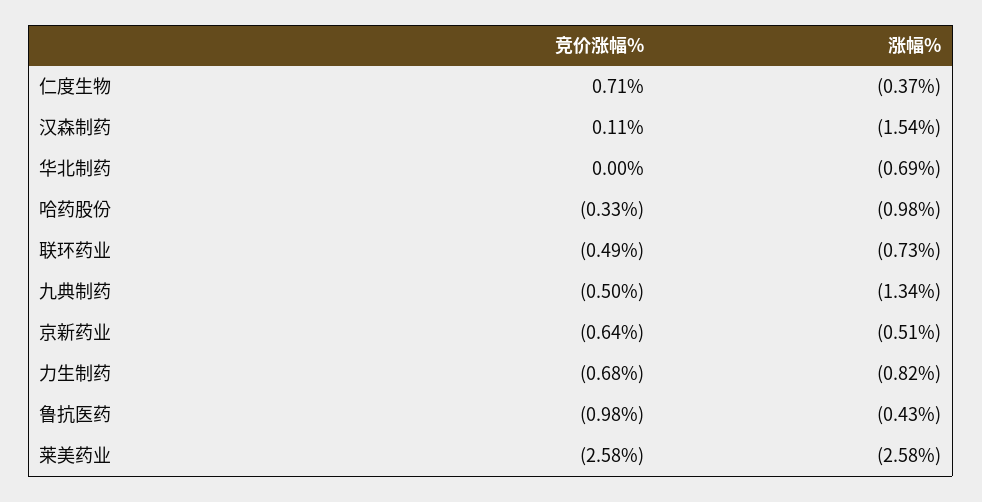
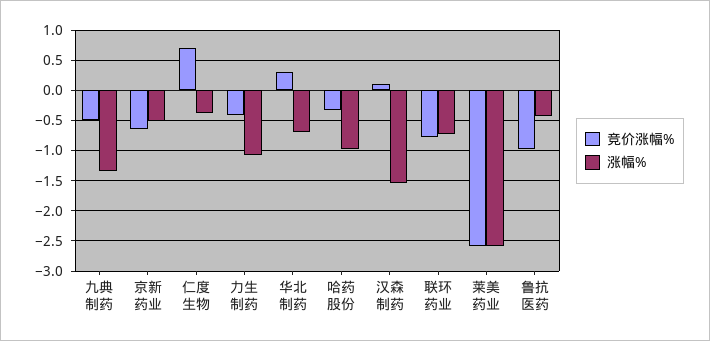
竞价涨幅%, 华北制药: 0 -> 0.3
竞价涨幅%, 联环药业: -0.49 -> -0.8
竞价涨幅%, 力生制药: -0.68 -> -0.4
涨幅%, 力生制药: -0.82 -> -1.1

